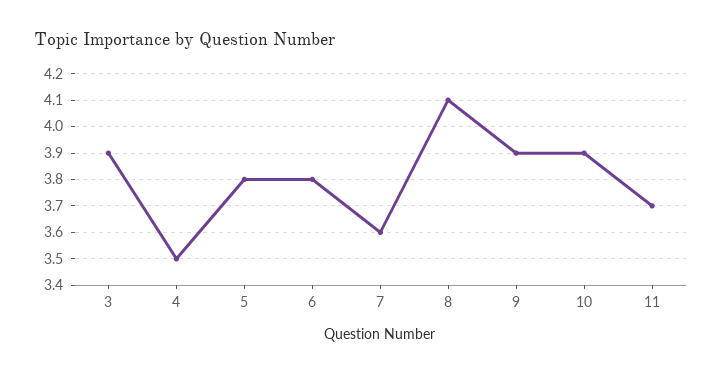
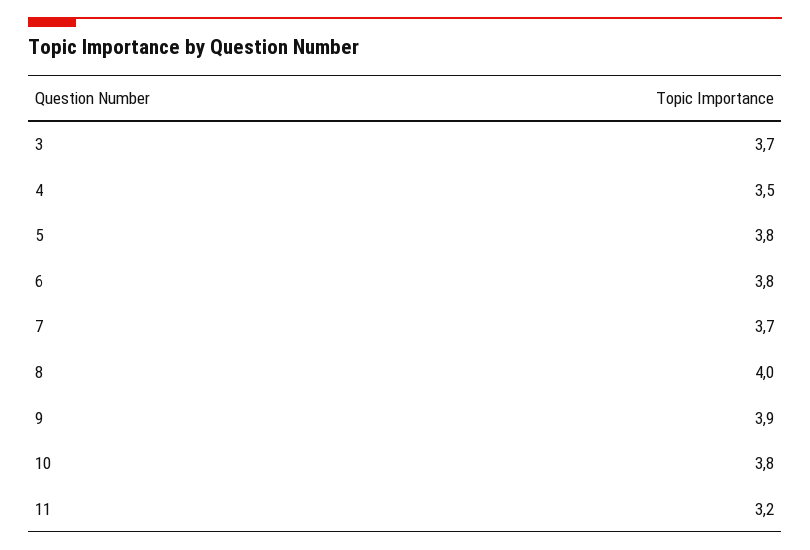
3: 3.9 -> 3.7
7: 3.6 -> 3.7
8: 4.1 -> 4
10: 3.9 -> 3.8
11: 3.7 -> 3.2

